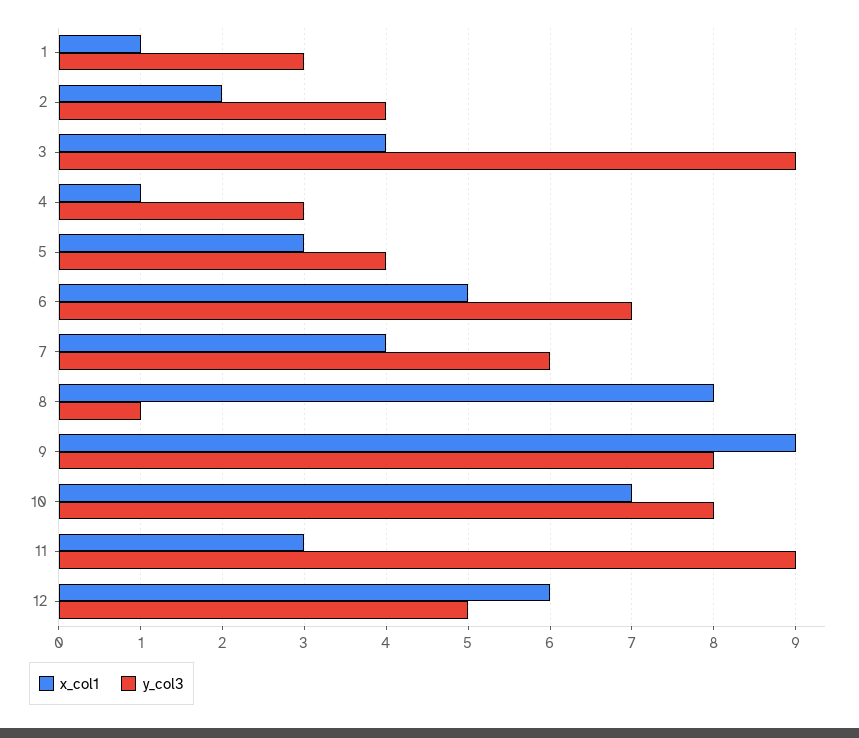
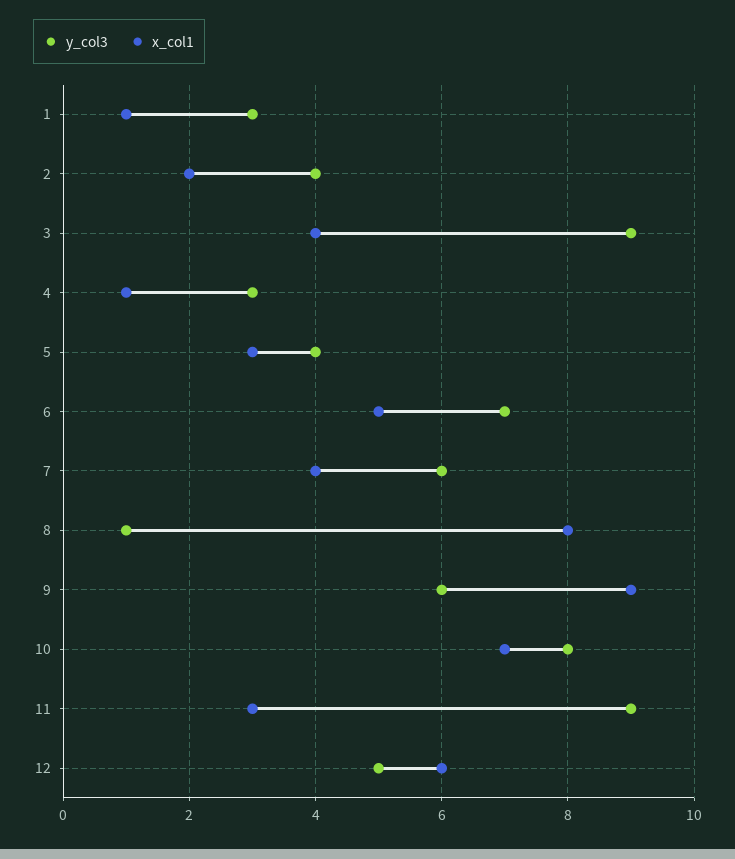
y_col3, 9: 8 -> 6

